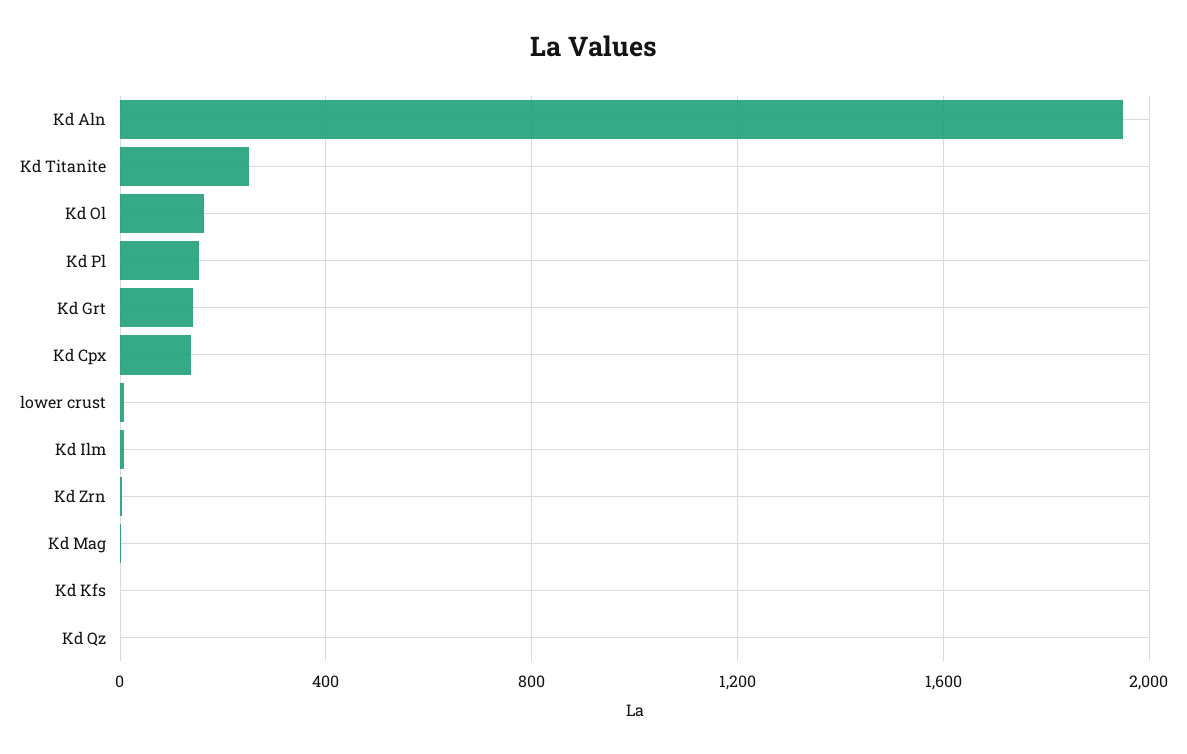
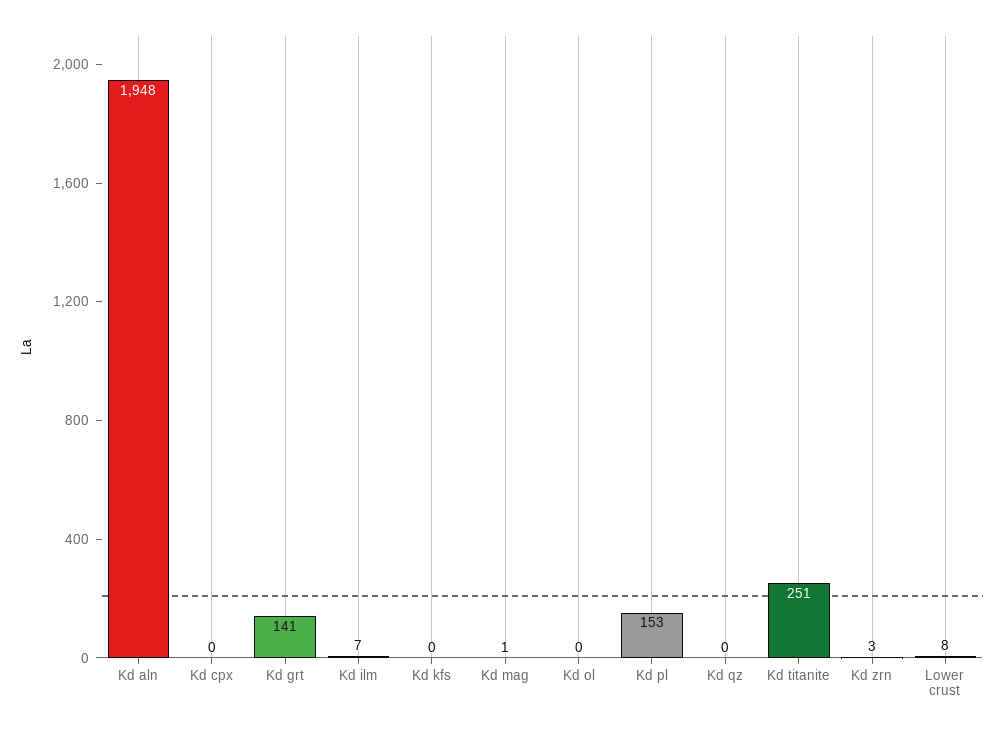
Kd Ol: 150 -> 0
Kd Cpx: 150 -> 0

